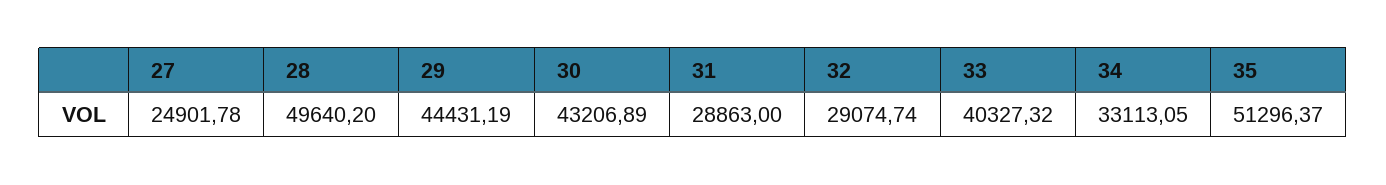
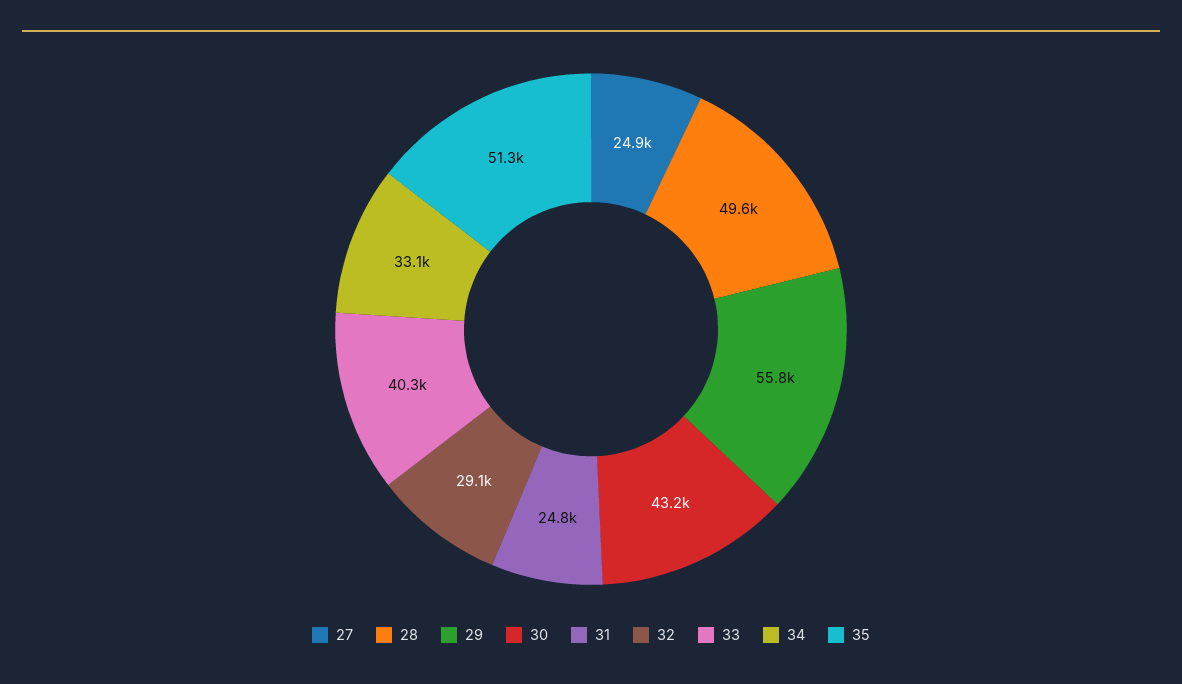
29: 44431.19 -> 55800
31: 28863 -> 24800

